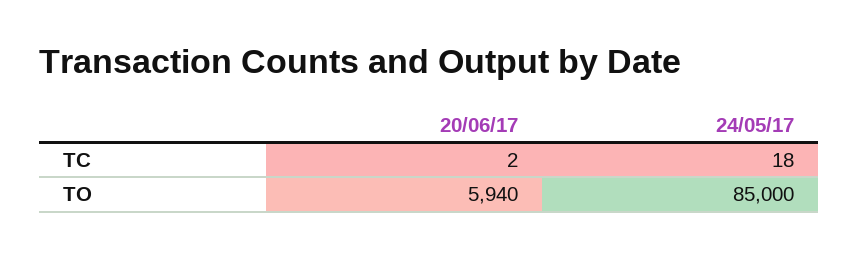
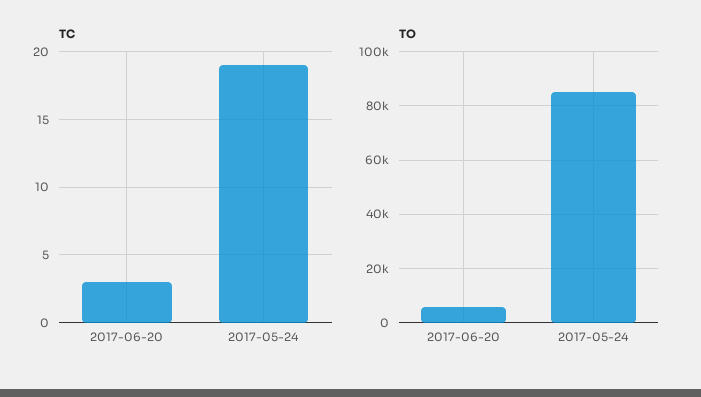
TC, 20/06/17: 2 -> 3
TC, 24/05/17: 18 -> 19

